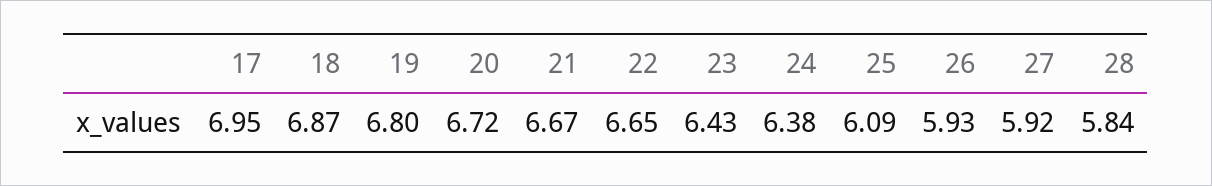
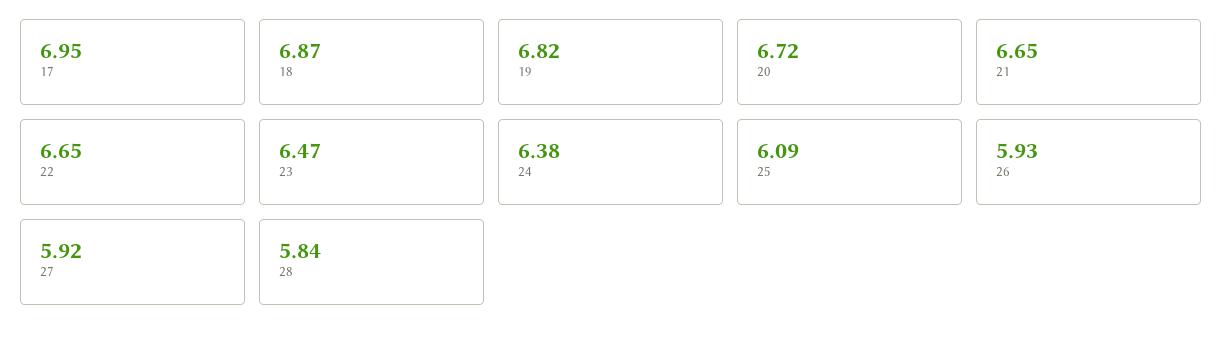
19: 6.8 -> 6.82
21: 6.67 -> 6.65
23: 6.43 -> 6.47

